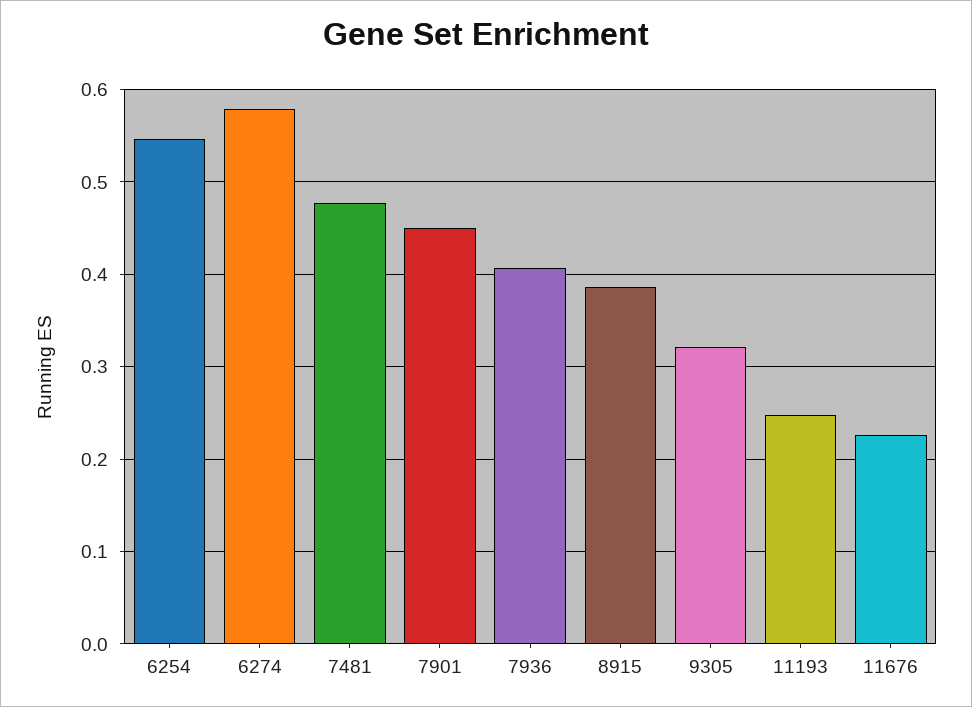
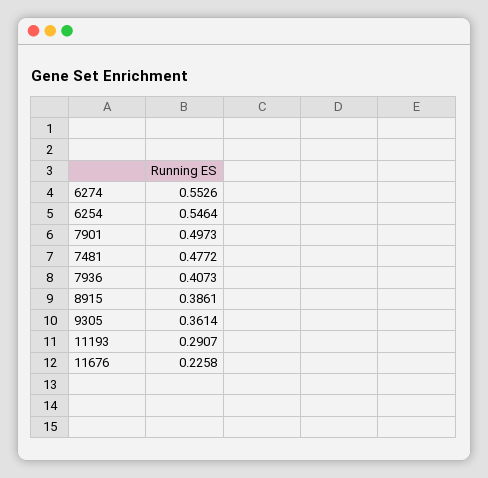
6274: 0.58 -> 0.5526
7901: 0.45 -> 0.4973
9305: 0.32 -> 0.3614
11193: 0.25 -> 0.2907

